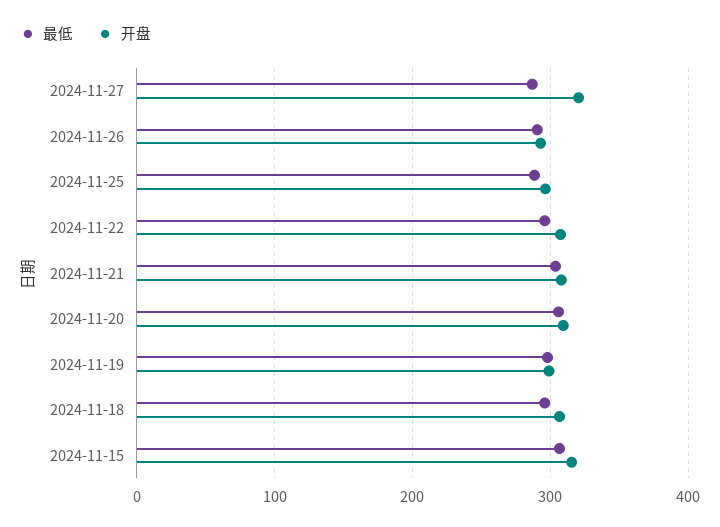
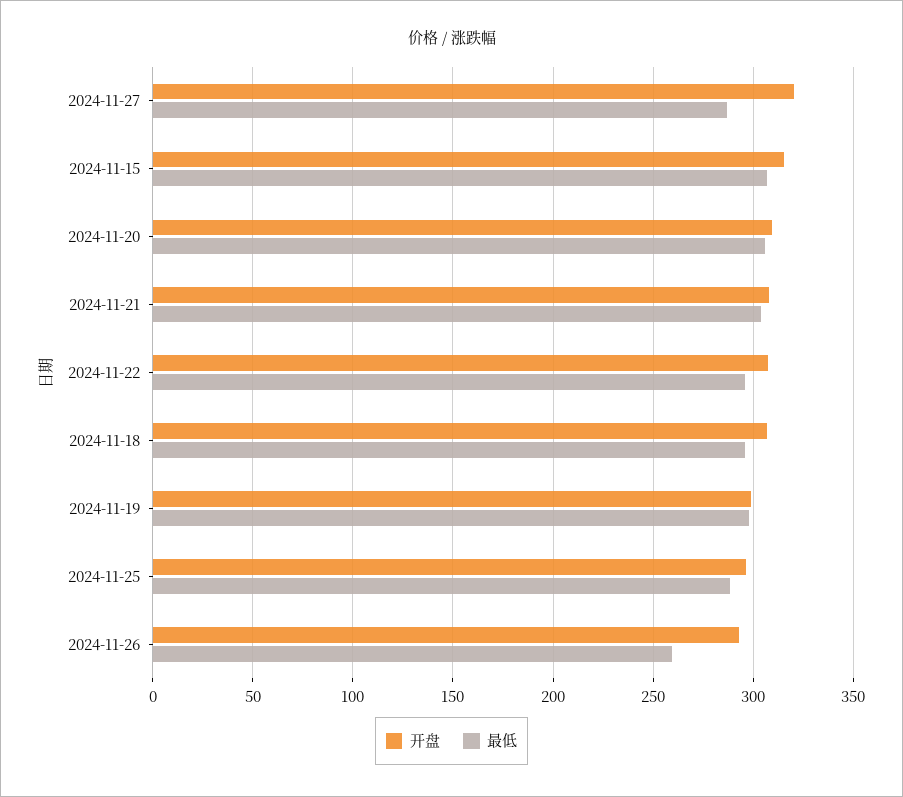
最低, 2024-11-26: 290 -> 260

